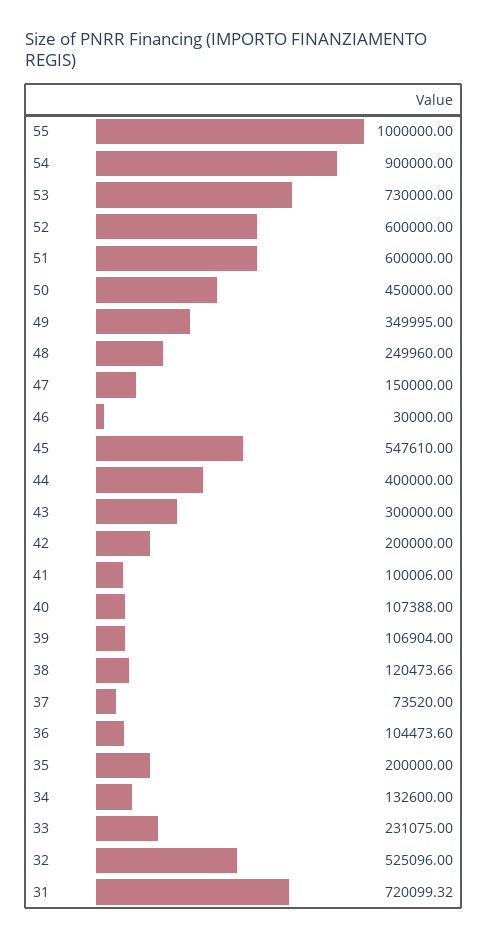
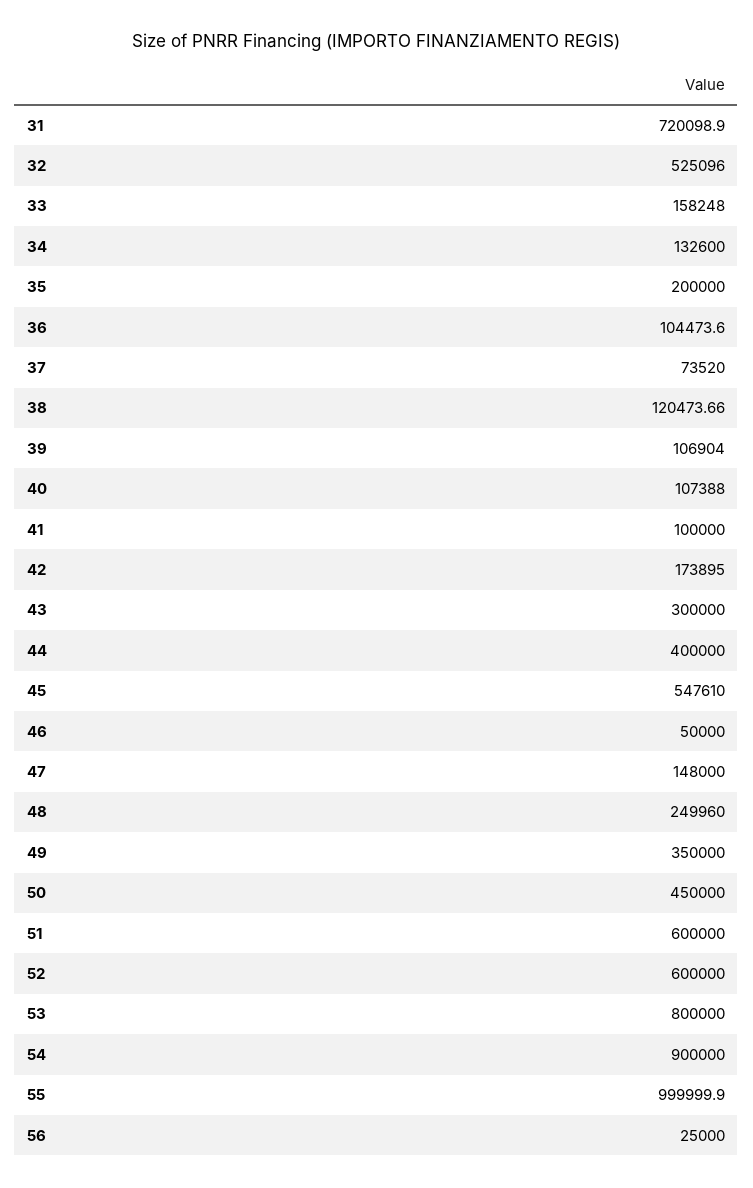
55: 1000000 -> 999999.9
53: 730000 -> 800000
49: 349995 -> 350000
47: 150000 -> 148000
46: 30000 -> 50000
42: 200000 -> 173895
41: 100006 -> 100000
33: 231075 -> 158248
31: 720099.32 -> 720098.9
56: none -> 25000

